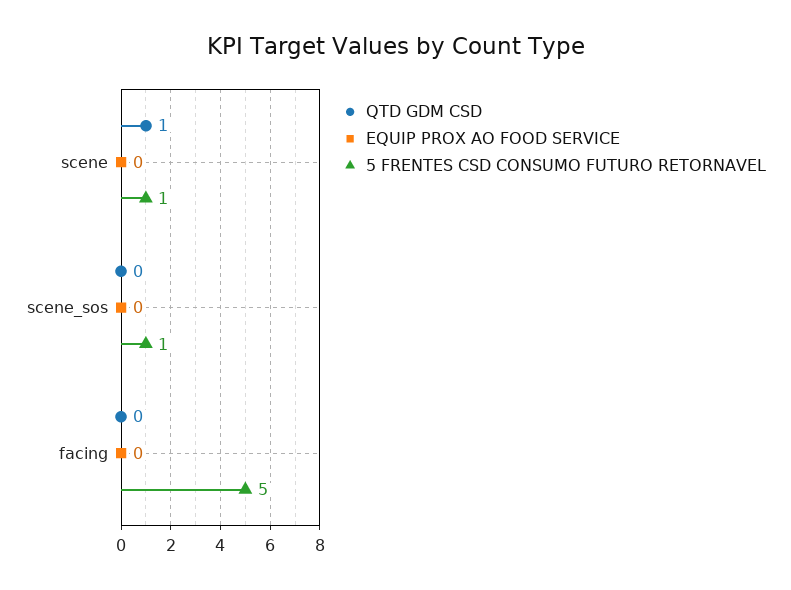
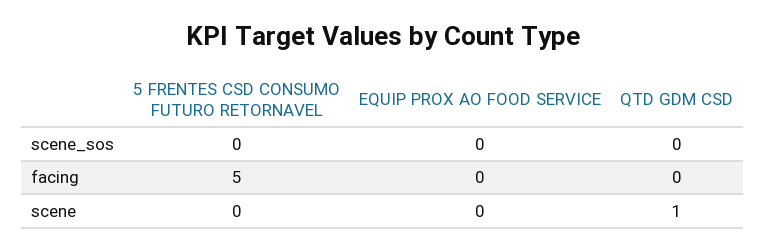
5 FRENTES CSD CONSUMO FUTURO RETORNAVEL, scene: 1 -> 0
5 FRENTES CSD CONSUMO FUTURO RETORNAVEL, scene_sos: 1 -> 0

